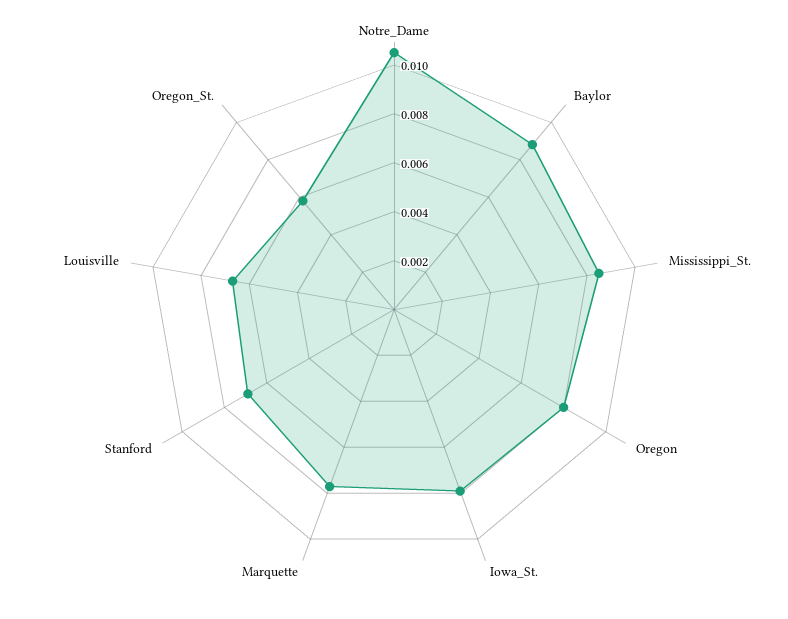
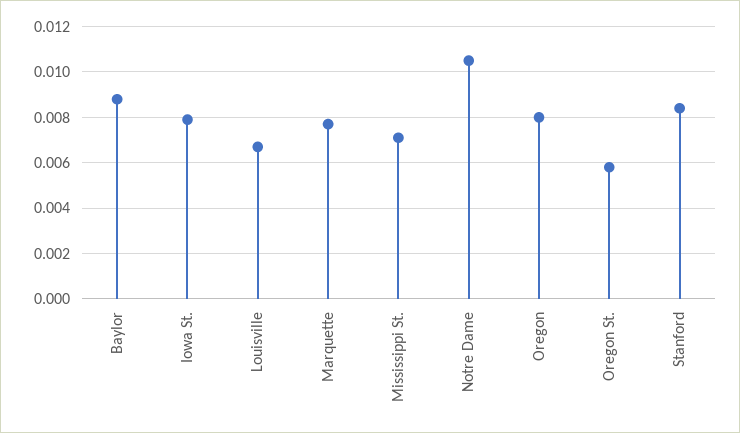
Mississippi_St.: 0.0085 -> 0.007
Stanford: 0.007 -> 0.0085

